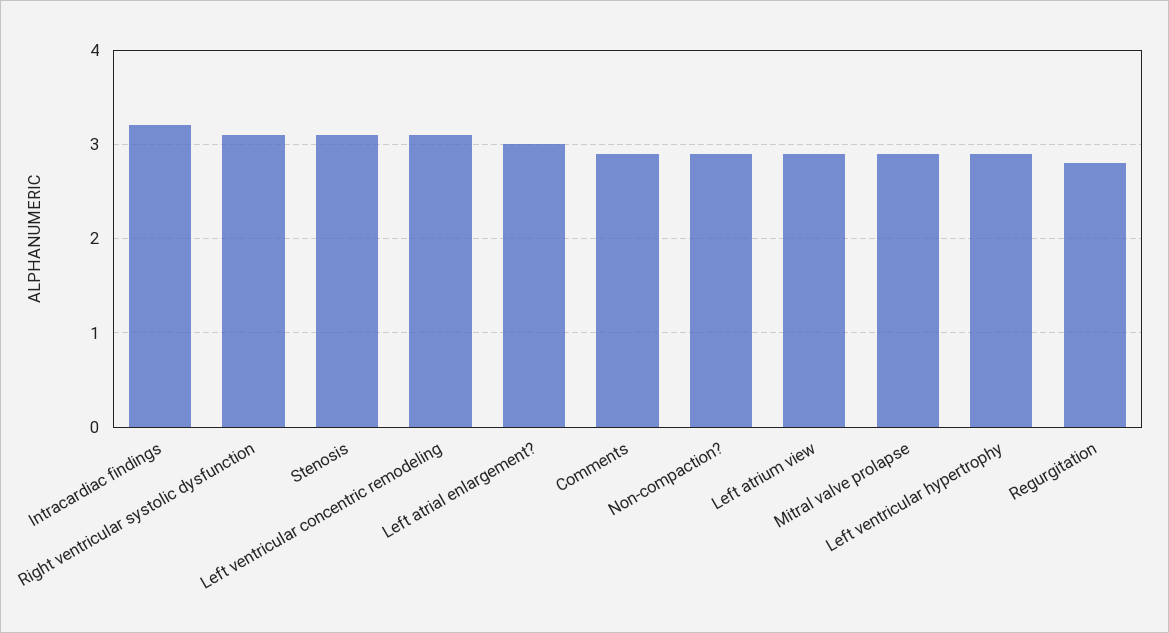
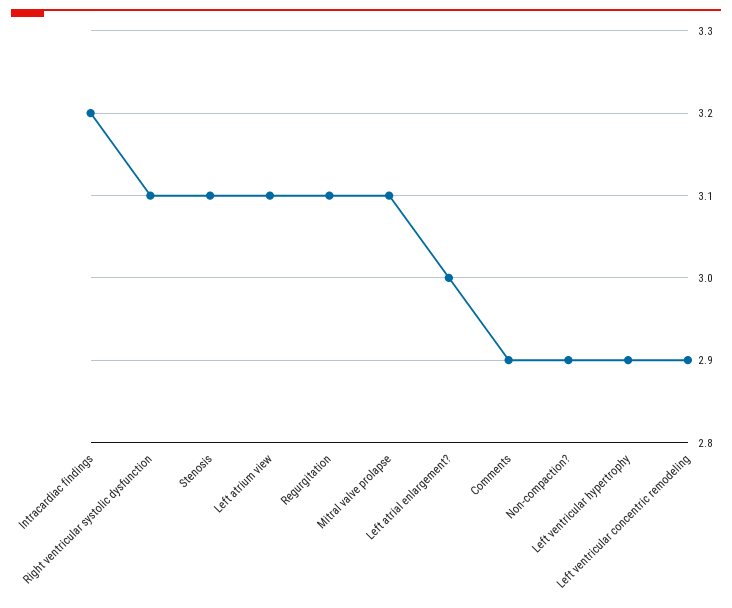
Left ventricular concentric remodeling: 3.1 -> 2.9
Left atrium view: 2.9 -> 3.1
Mitral valve prolapse: 2.9 -> 3.1
Regurgitation: 2.8 -> 3.1

